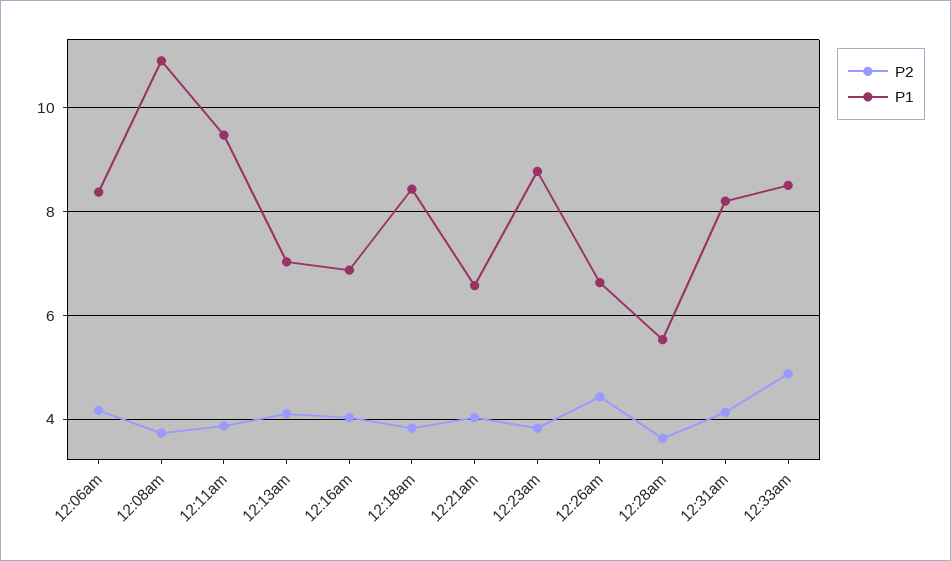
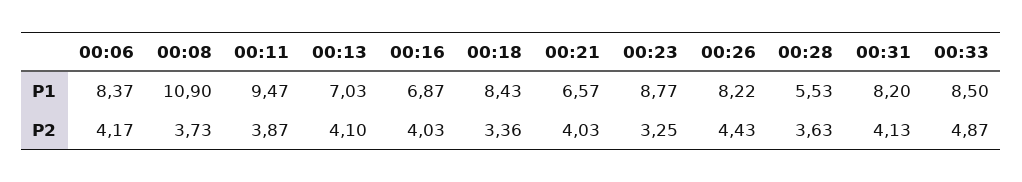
P2, 12:18am: 3.8 -> 3.36
P2, 12:23am: 3.8 -> 3.25
P1, 12:26am: 6.6 -> 8.22

